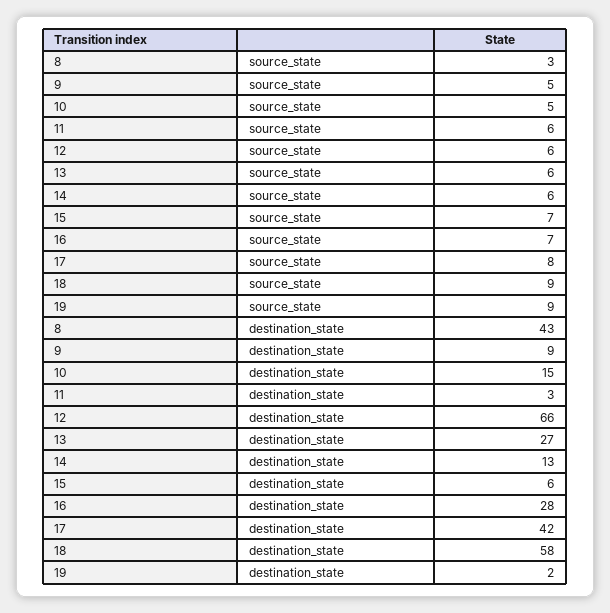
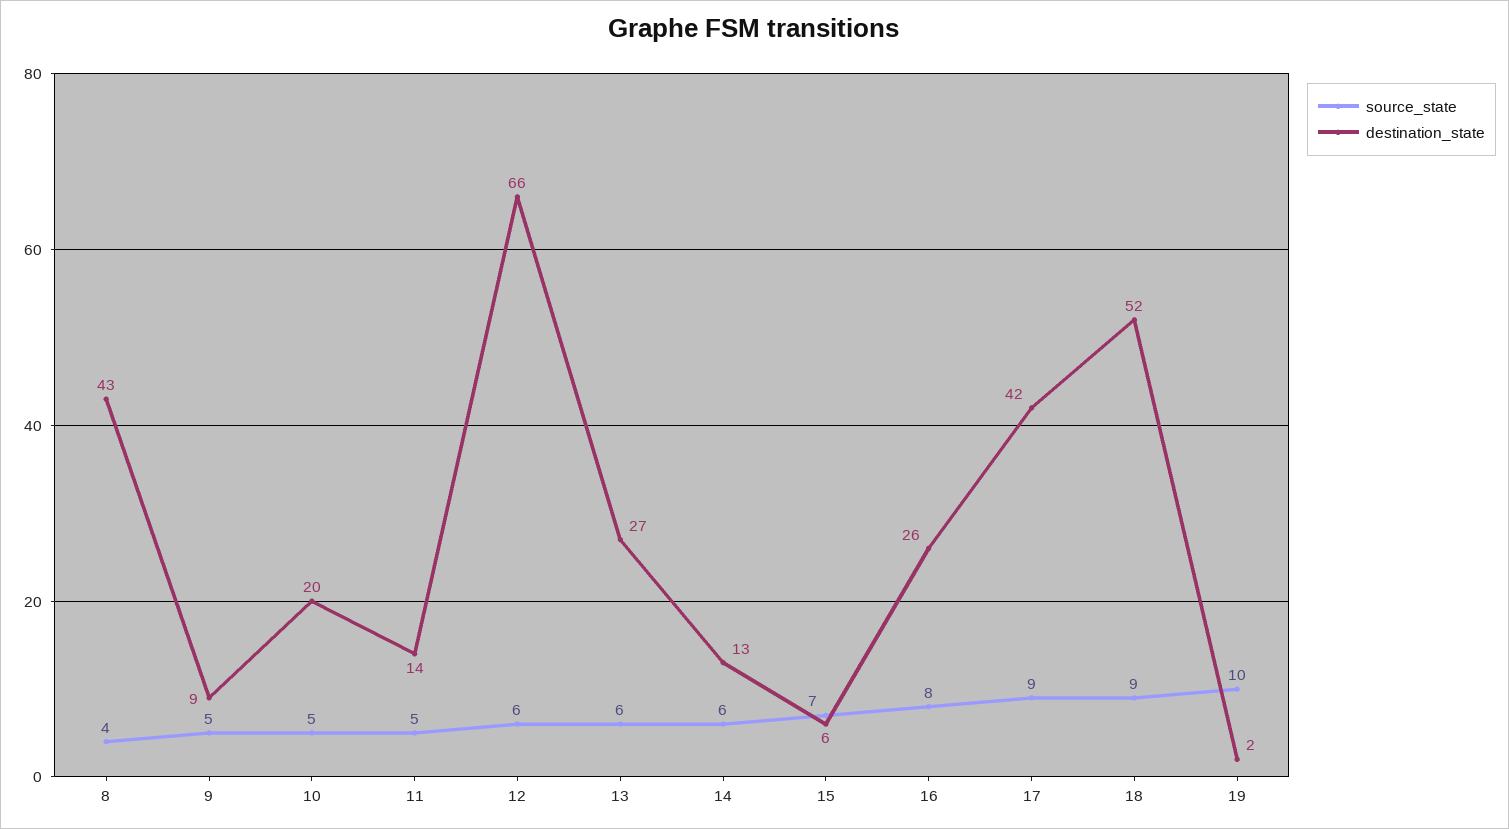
source_state, 8: 3 -> 4
source_state, 11: 6 -> 5
source_state, 16: 7 -> 8
source_state, 17: 8 -> 9
source_state, 19: 9 -> 10
destination_state, 10: 15 -> 20
destination_state, 11: 3 -> 14
destination_state, 16: 28 -> 26
destination_state, 18: 58 -> 52

